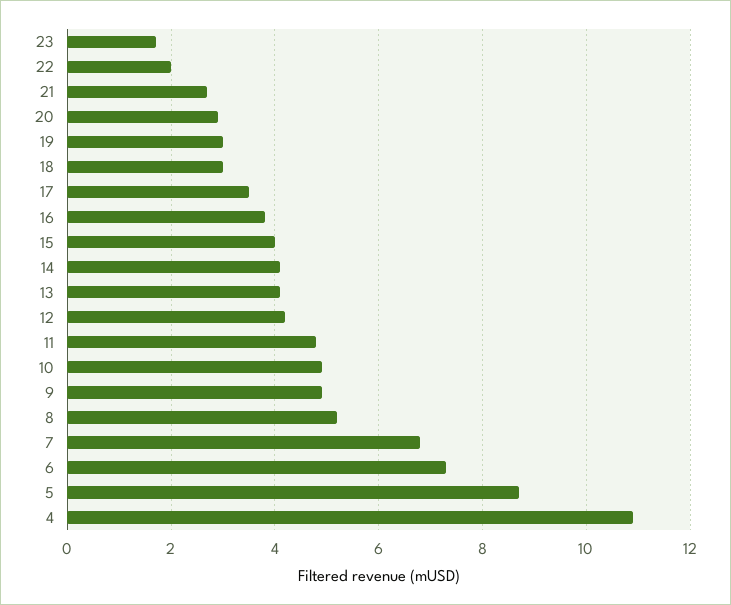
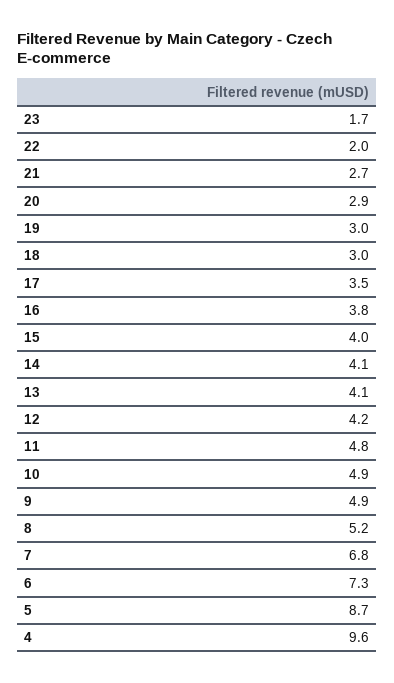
4: 11 -> 9.6

